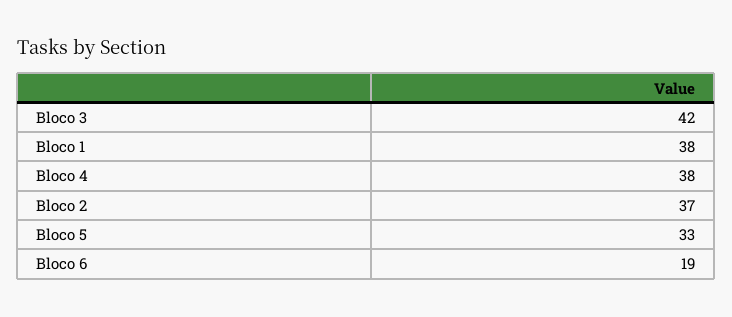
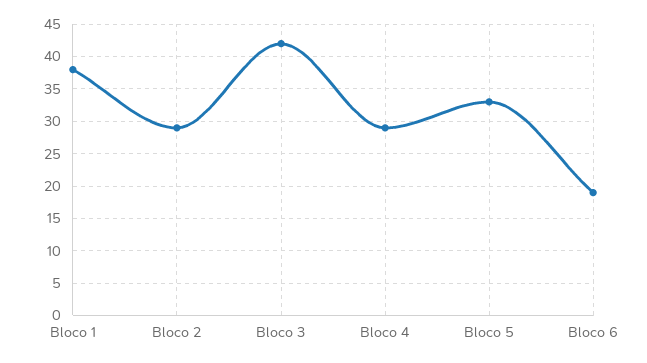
Bloco 4: 38 -> 29
Bloco 2: 37 -> 29

